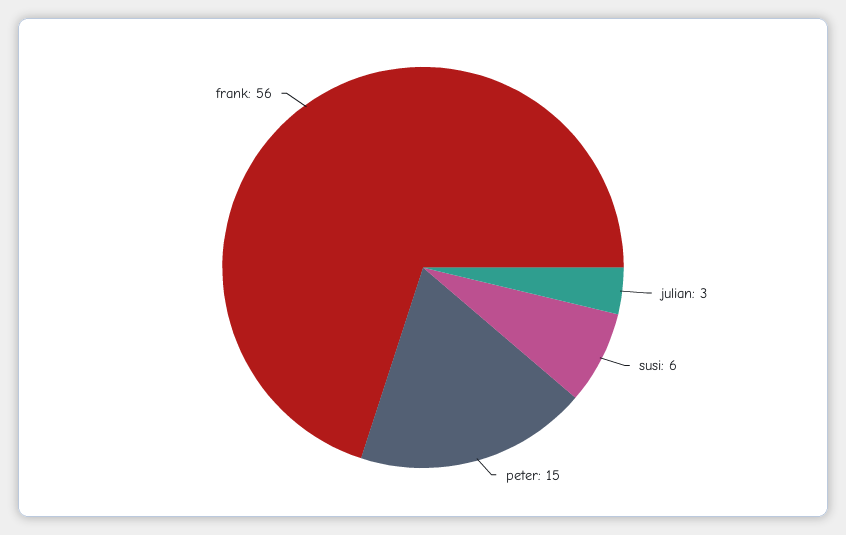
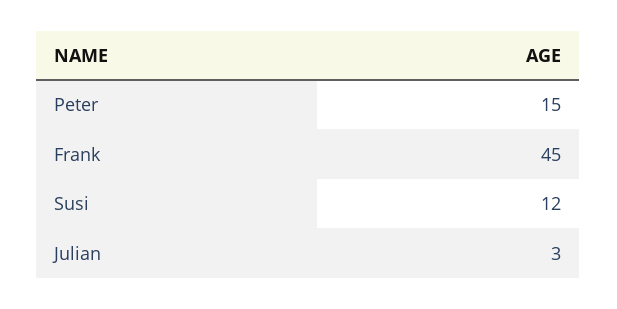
susi: 6 -> 12
frank: 56 -> 45

